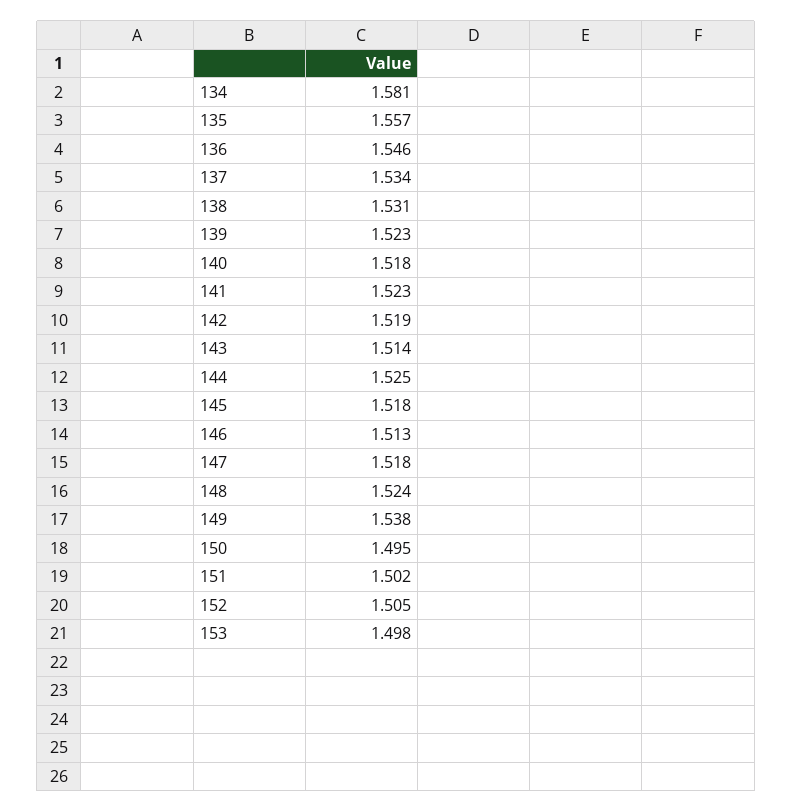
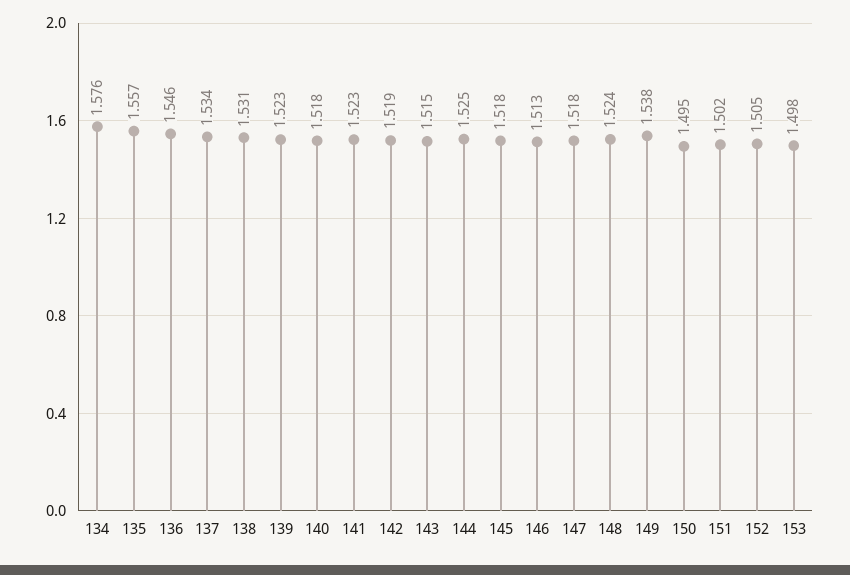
134: 1.581 -> 1.576
143: 1.514 -> 1.515

